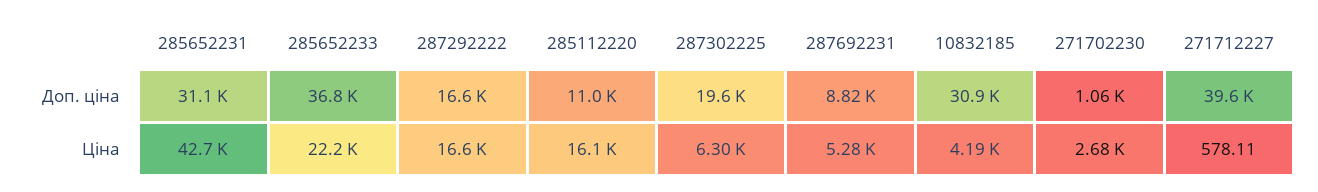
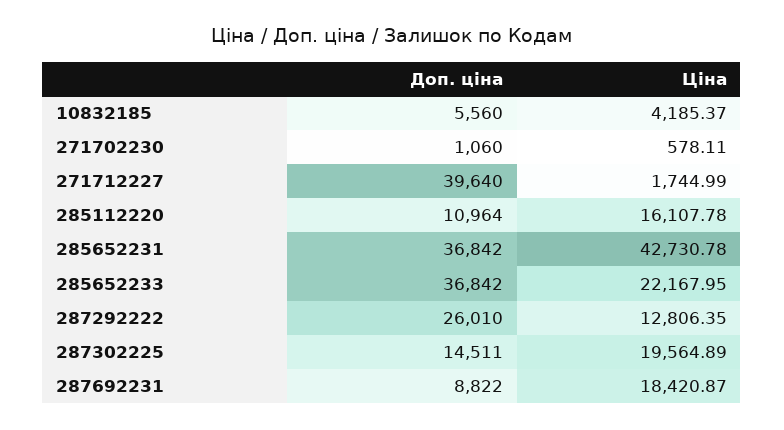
285652231, Доп. ціна: 31100 -> 36842
287292222, Доп. ціна: 16600 -> 26010
287302225, Доп. ціна: 19600 -> 14511
10832185, Доп. ціна: 30900 -> 5560
287292222, Ціна: 16600 -> 12806.35
287302225, Ціна: 6300 -> 19564.89
287692231, Ціна: 5280 -> 18420.87
271702230, Ціна: 2680 -> 578.11
271712227, Ціна: 578.11 -> 1744.99

